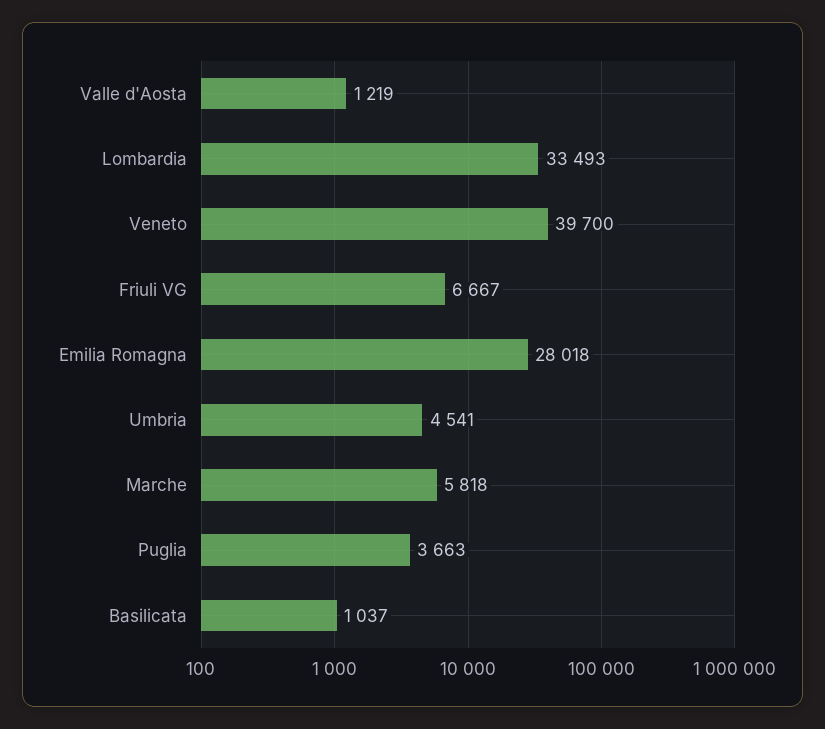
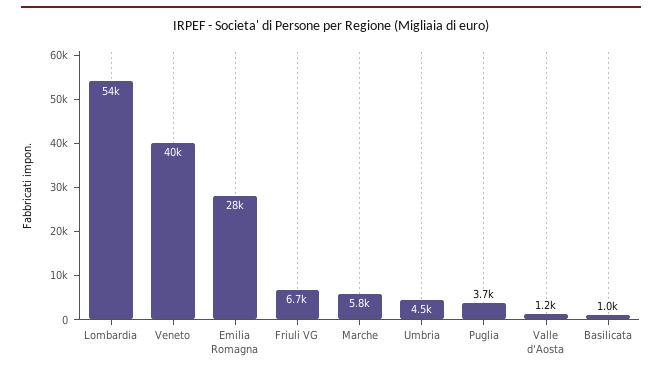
Lombardia: 33493 -> 54000

